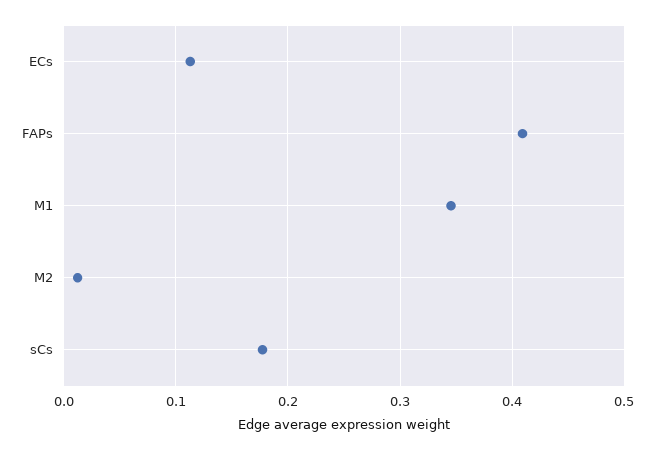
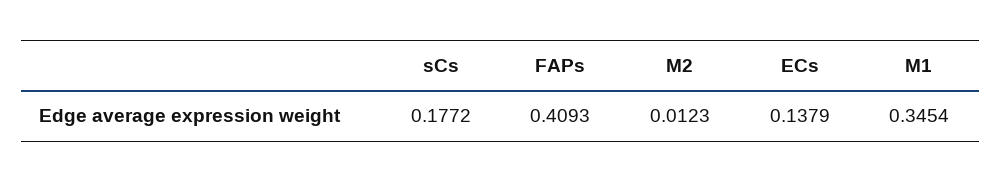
ECs: 0.11 -> 0.1379

